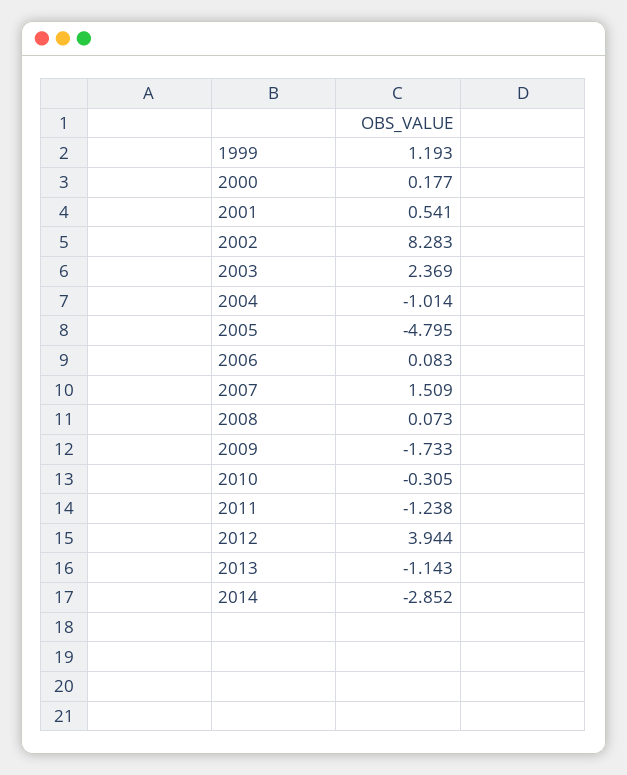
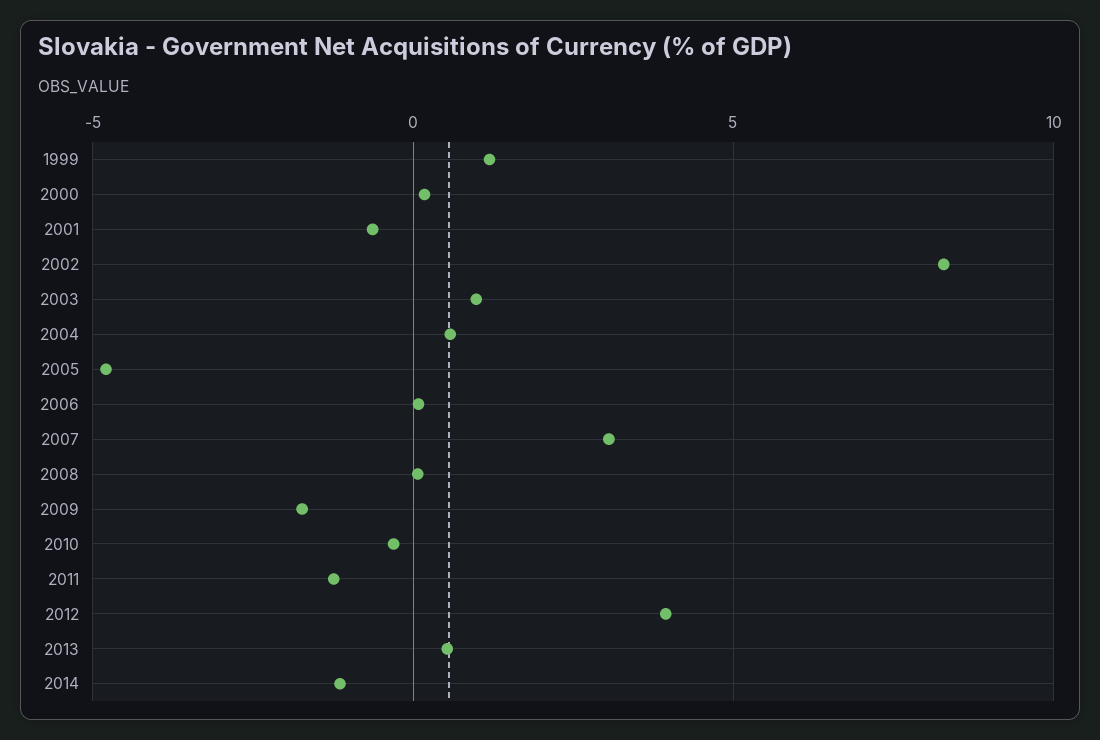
2001: 0.541 -> -0.5
2003: 2.369 -> 1
2004: -1.014 -> 0.5
2007: 1.509 -> 3
2013: -1.143 -> 0.5
2014: -2.852 -> -1

